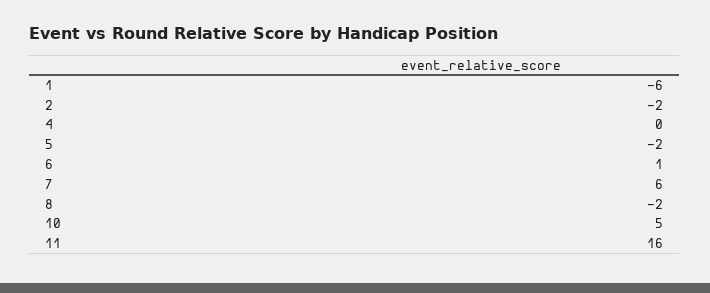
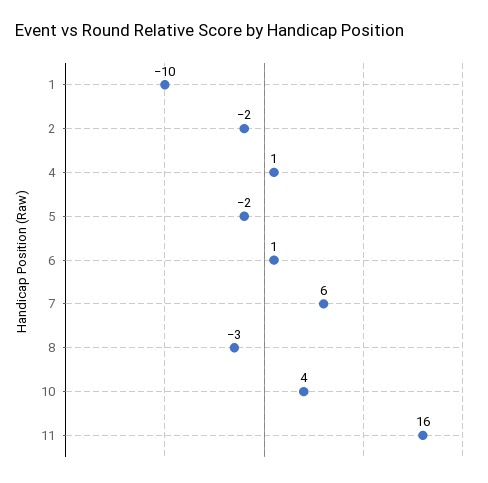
1: -6 -> -10
4: 0 -> 1
8: -2 -> -3
10: 5 -> 4

